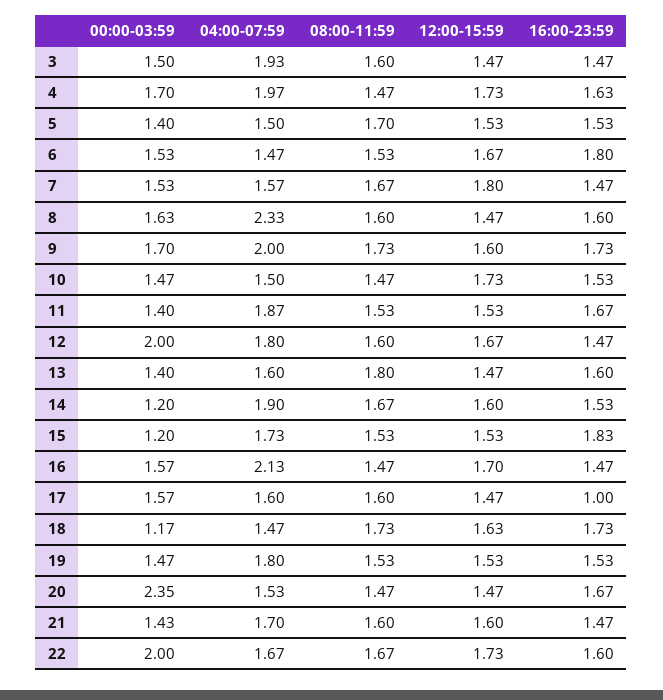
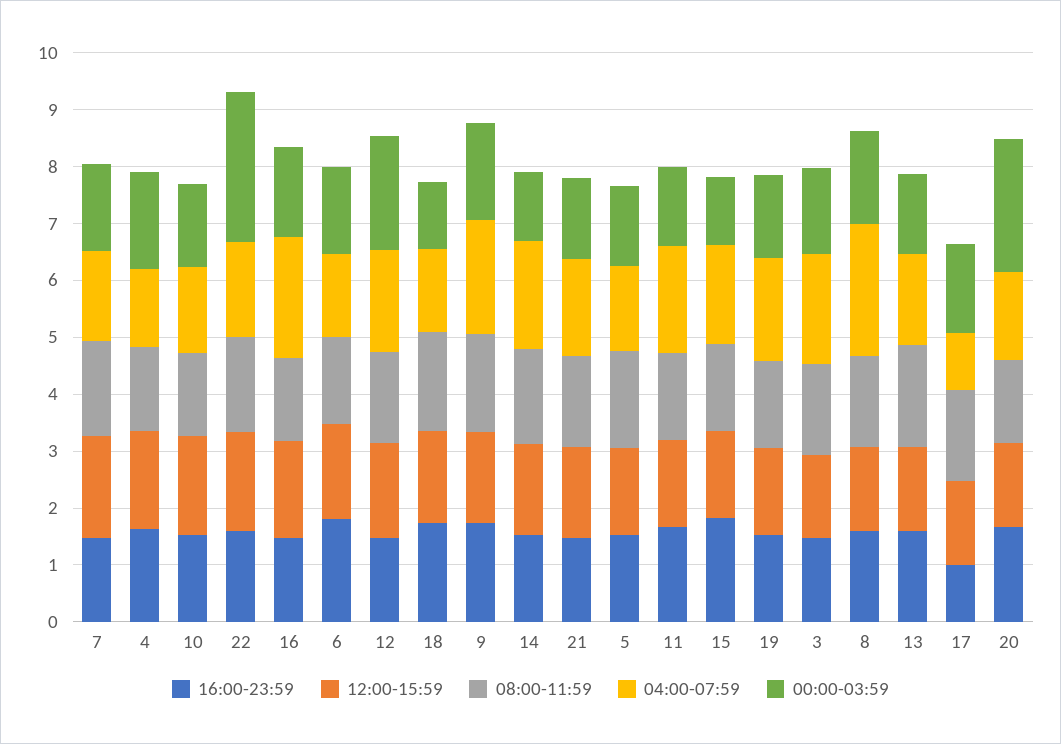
04:00-07:59, 4: 1.97 -> 1.4
04:00-07:59, 17: 1.6 -> 1
00:00-03:59, 22: 2 -> 2.6

